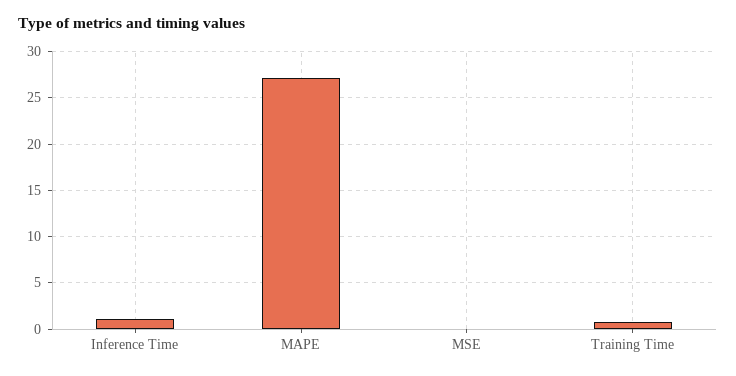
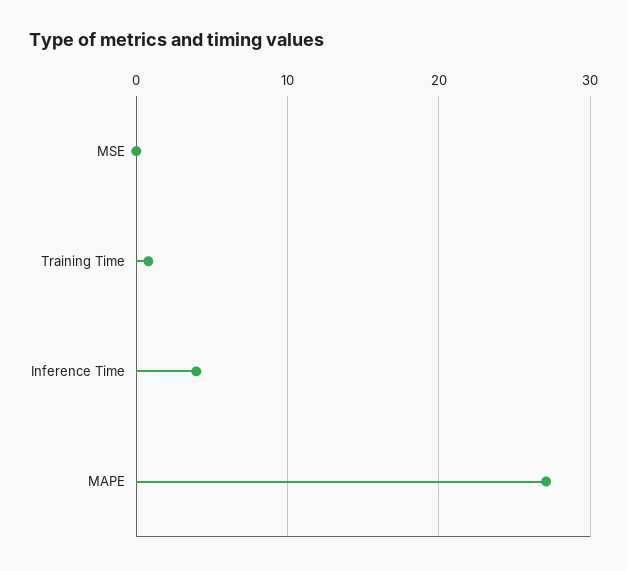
Inference Time: 1 -> 4

